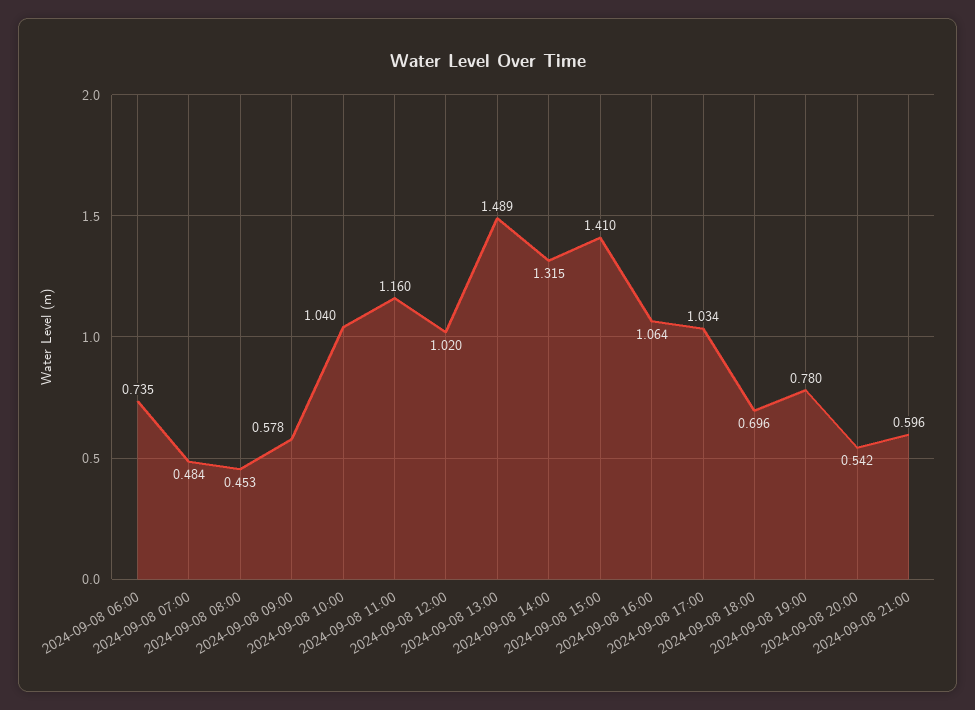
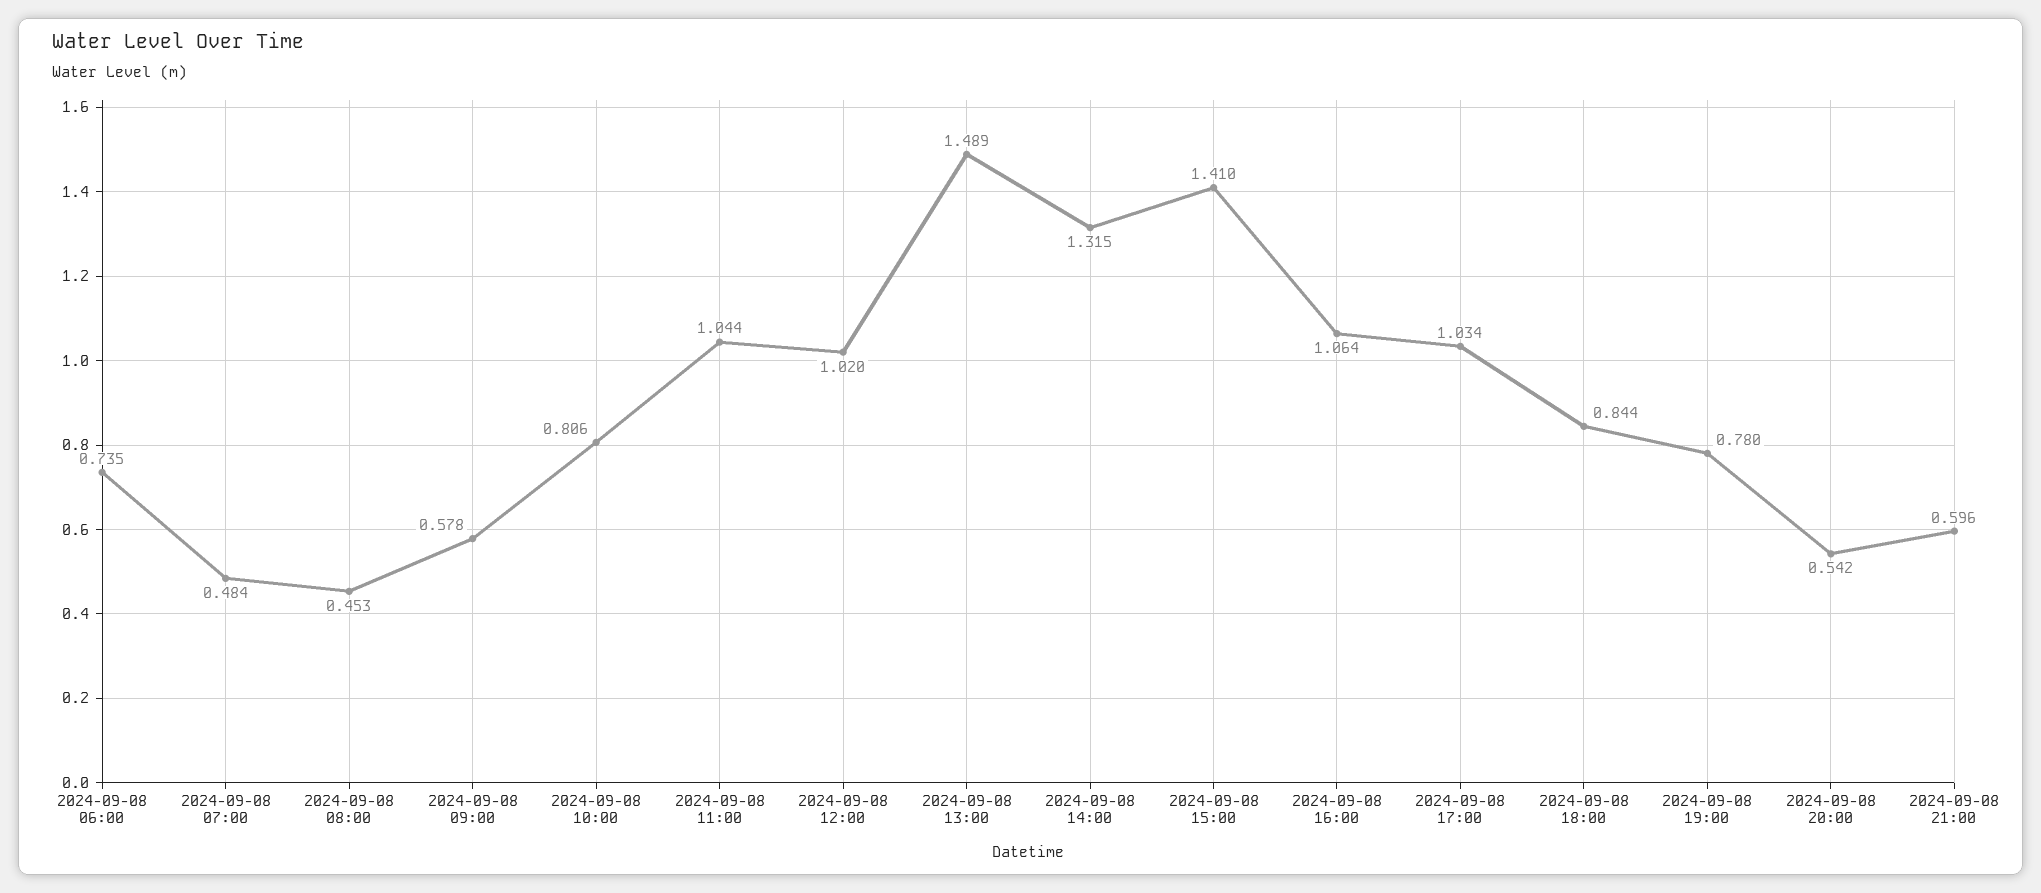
2024-09-08 10:00: 1.04 -> 0.806
2024-09-08 11:00: 1.16 -> 1.044
2024-09-08 18:00: 0.696 -> 0.844

